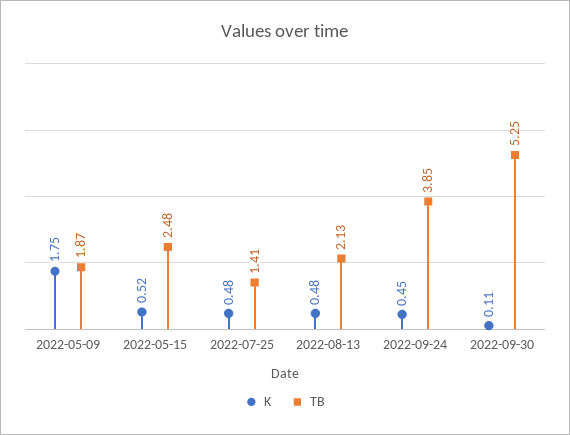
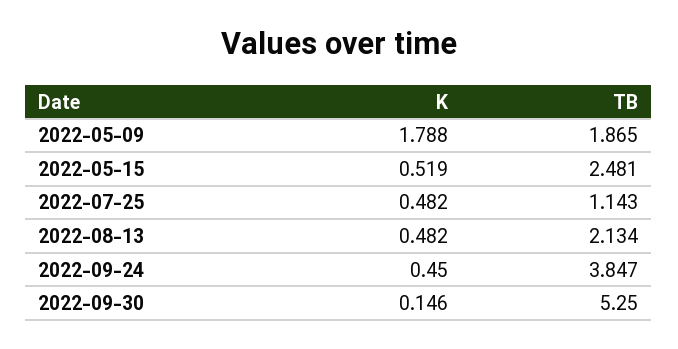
K, 2022-05-09: 1.75 -> 1.788
TB, 2022-07-25: 1.41 -> 1.143
K, 2022-09-30: 0.11 -> 0.146

